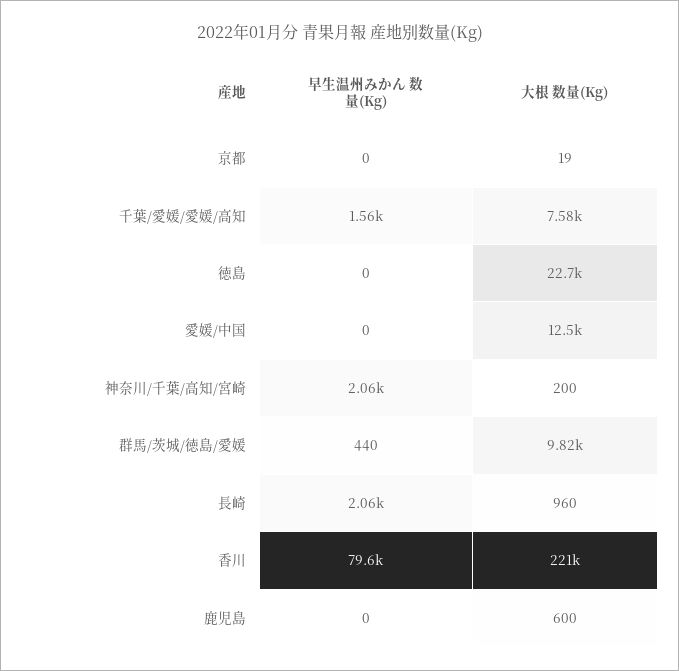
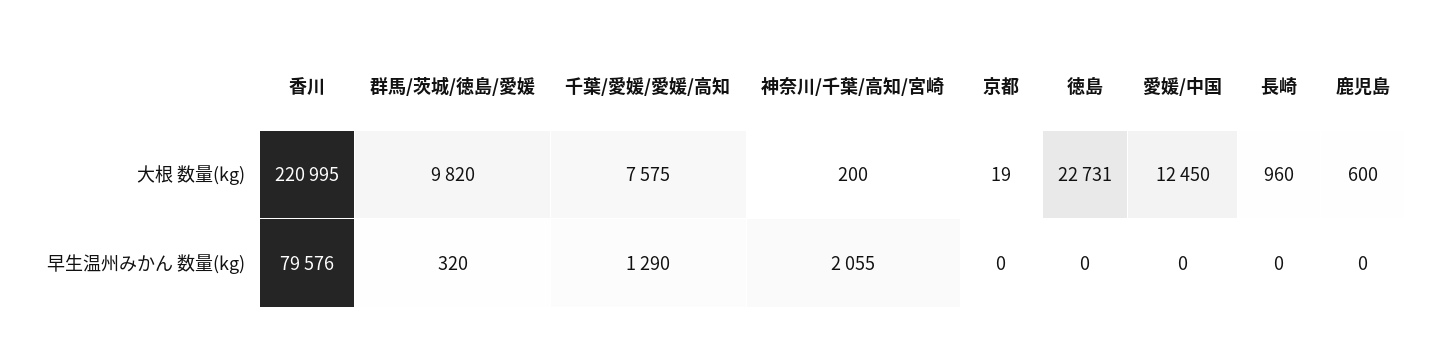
早生温州みかん 数量(Kg), 千葉/愛媛/愛媛/高知: 1560 -> 1290
早生温州みかん 数量(Kg), 群馬/茨城/徳島/愛媛: 440 -> 320
早生温州みかん 数量(Kg), 長崎: 2060 -> 0

